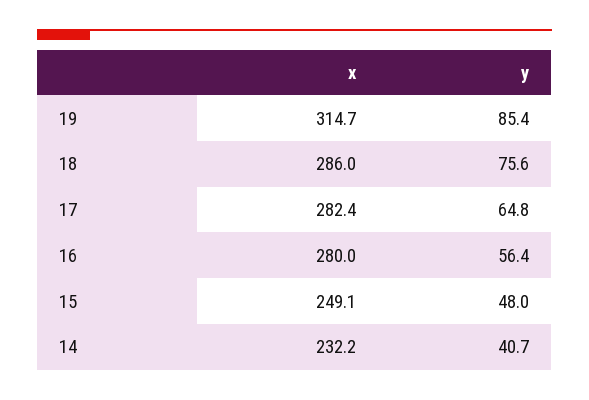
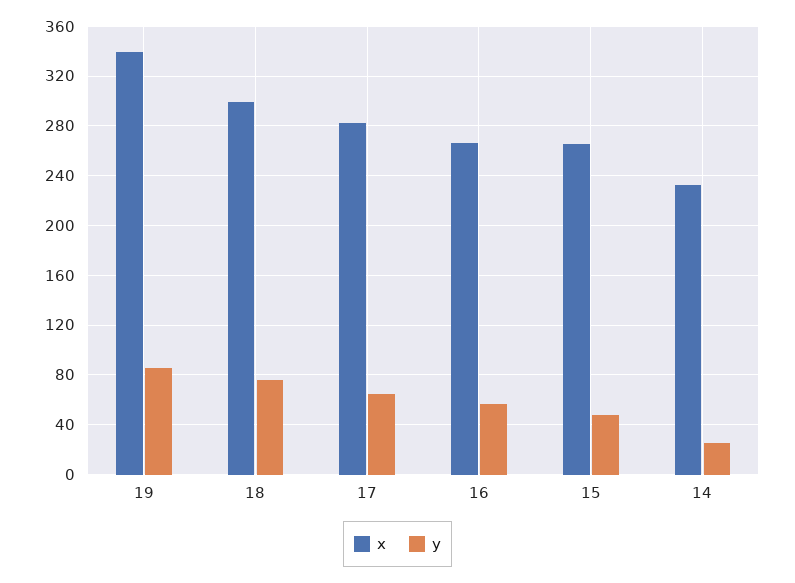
x, 19: 314.7 -> 340
x, 18: 286 -> 300
x, 16: 280 -> 265
x, 15: 249.1 -> 265
y, 14: 40.7 -> 25

